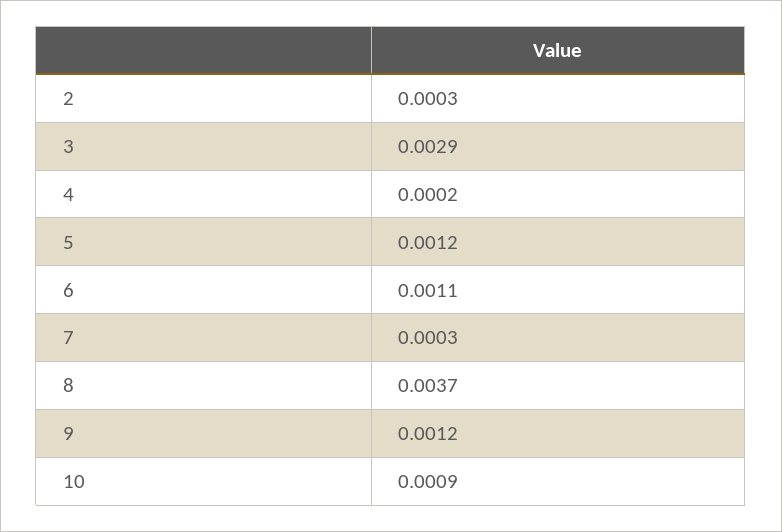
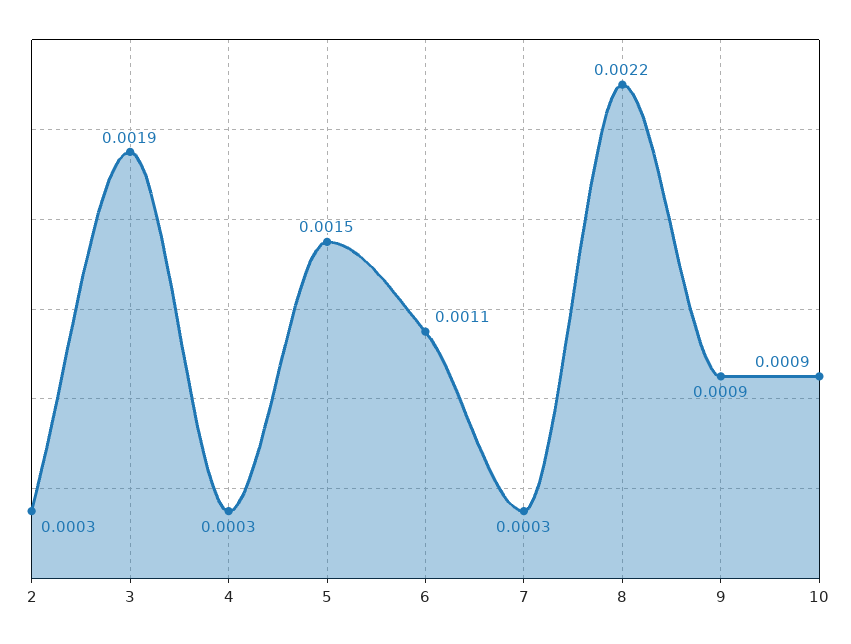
3: 0.0029 -> 0.0019
4: 0.0002 -> 0.0003
5: 0.0012 -> 0.0015
8: 0.0037 -> 0.0022
9: 0.0012 -> 0.0009

